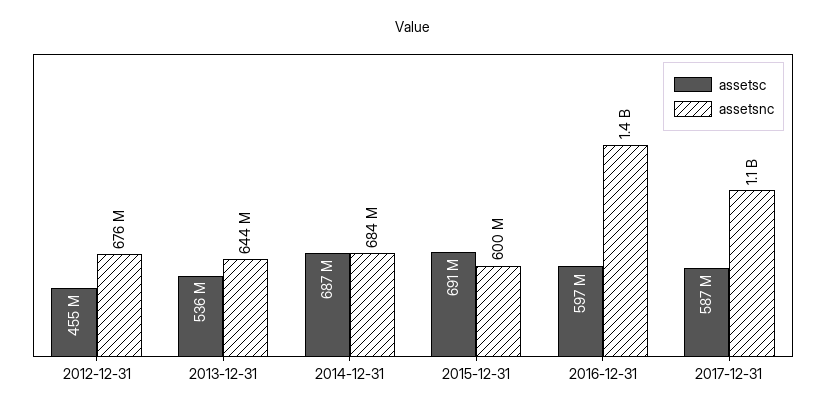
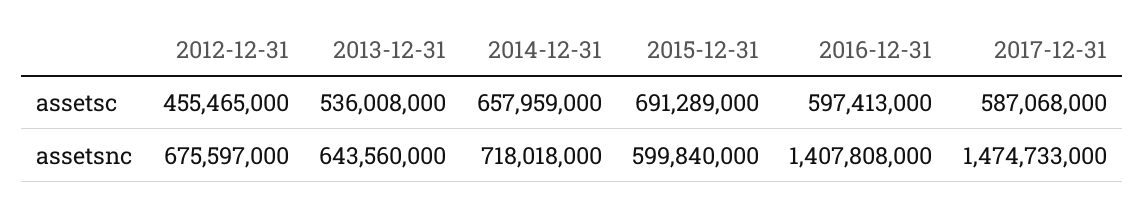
assetsc, 2014-12-31: 687000000 -> 657959000
assetsnc, 2014-12-31: 684000000 -> 718018000
assetsnc, 2017-12-31: 1100000000 -> 1474733000

